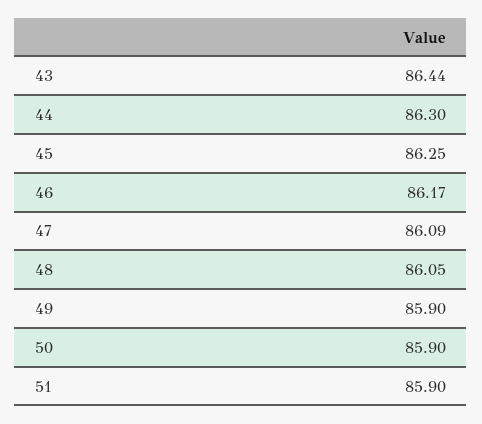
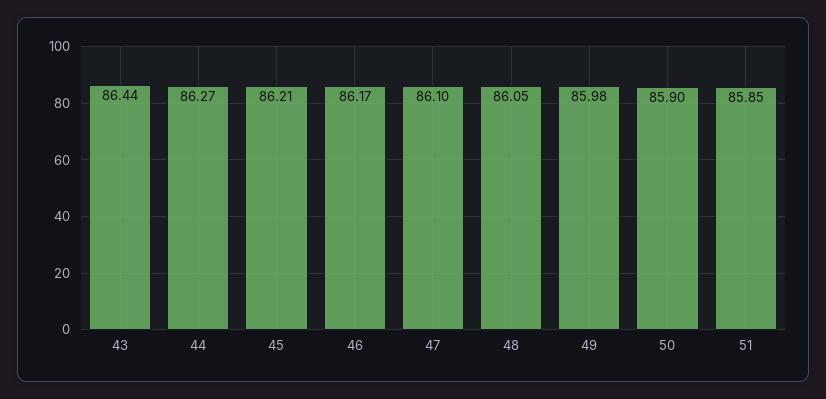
44: 86.3 -> 86.27
45: 86.25 -> 86.21
47: 86.09 -> 86.1
49: 85.9 -> 85.98
51: 85.9 -> 85.85

